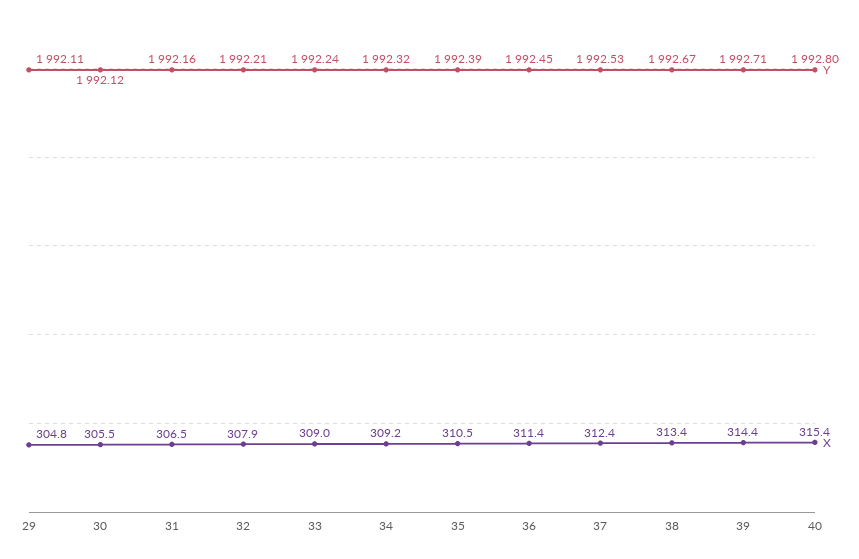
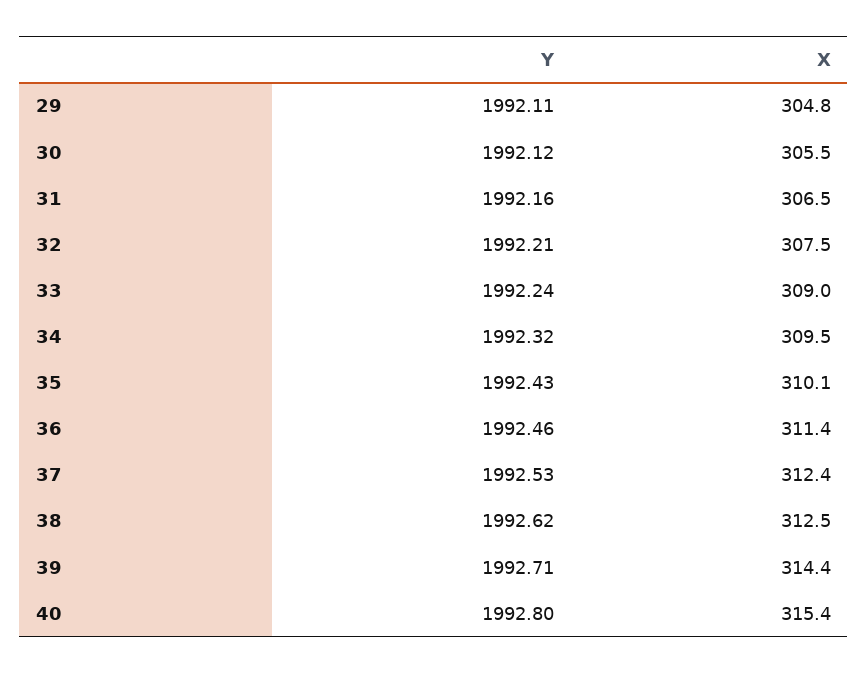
X, 32: 307.9 -> 307.5
X, 34: 309.2 -> 309.5
Y, 35: 1992.39 -> 1992.43
X, 35: 310.5 -> 310.1
Y, 36: 1992.45 -> 1992.46
Y, 38: 1992.67 -> 1992.62
X, 38: 313.4 -> 312.5

